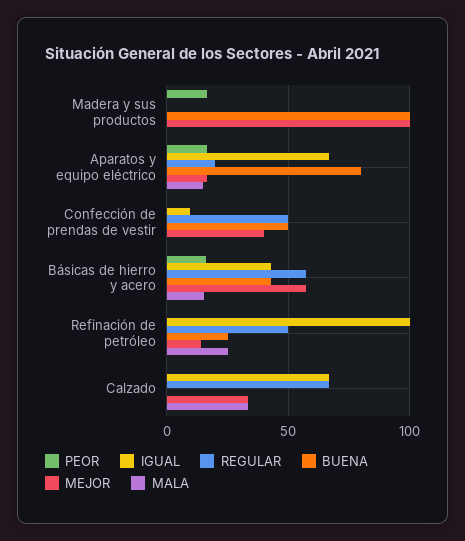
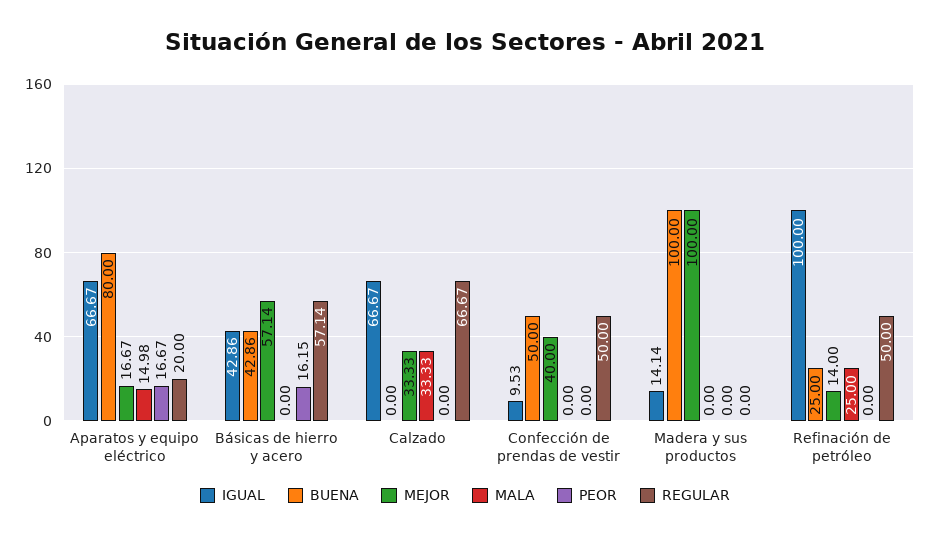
PEOR, Madera y sus productos: 15 -> 0
IGUAL, Madera y sus productos: 0 -> 14.14
MALA, Básicas de hierro y acero: 15 -> 0

